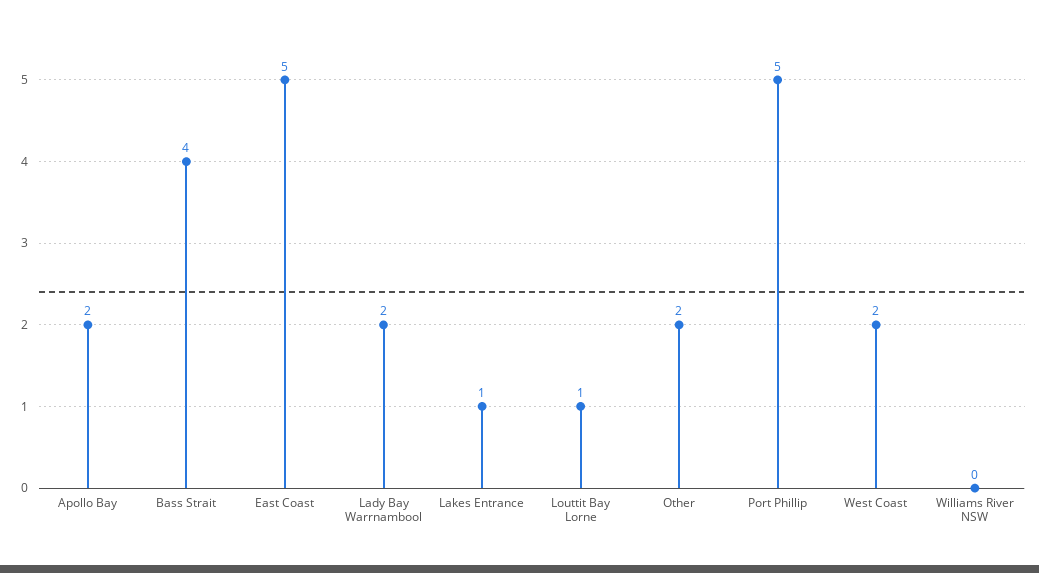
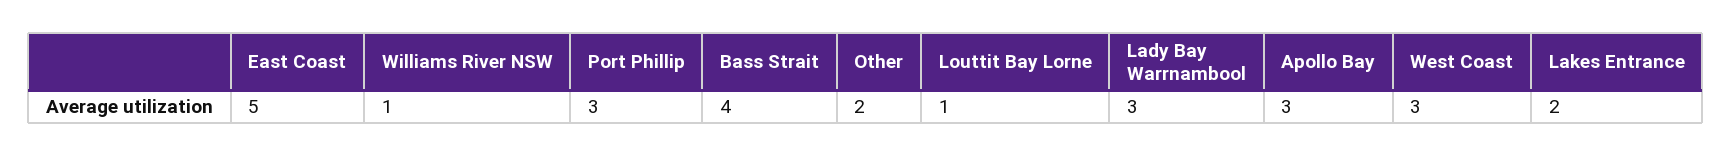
Apollo Bay: 2 -> 3
Lady Bay Warrnambool: 2 -> 3
Lakes Entrance: 1 -> 2
Port Phillip: 5 -> 3
West Coast: 2 -> 3
Williams River NSW: 0 -> 1

